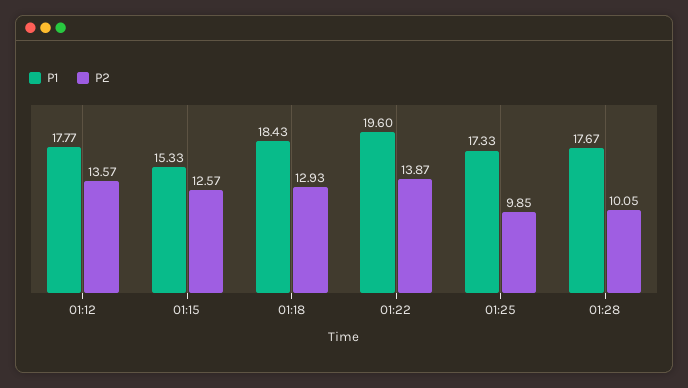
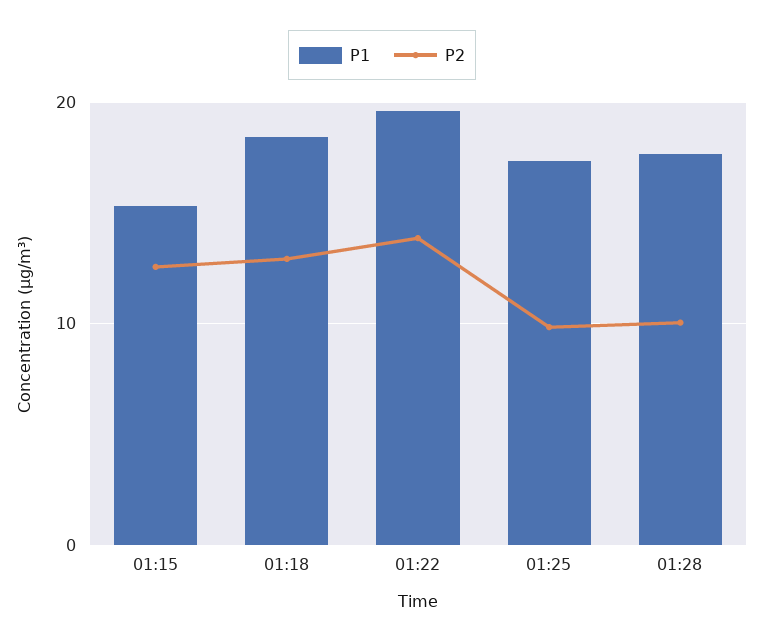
P1, 01:12: 17.77 -> none
P2, 01:12: 13.57 -> none

